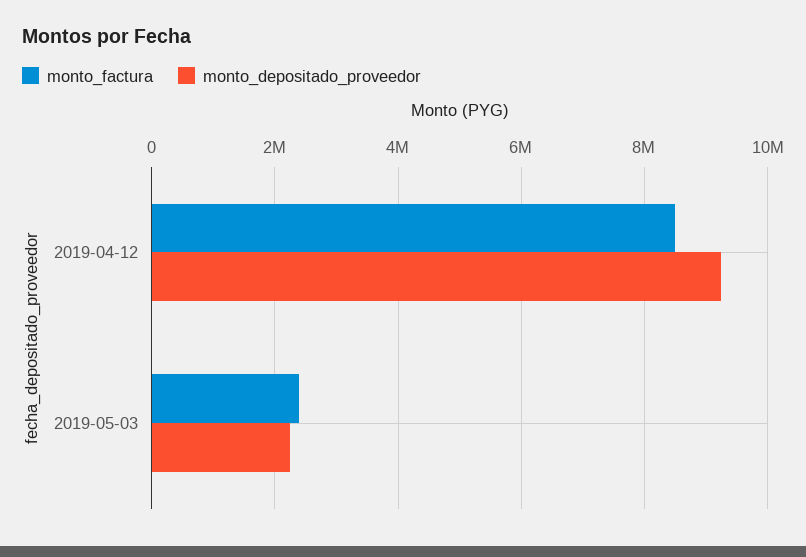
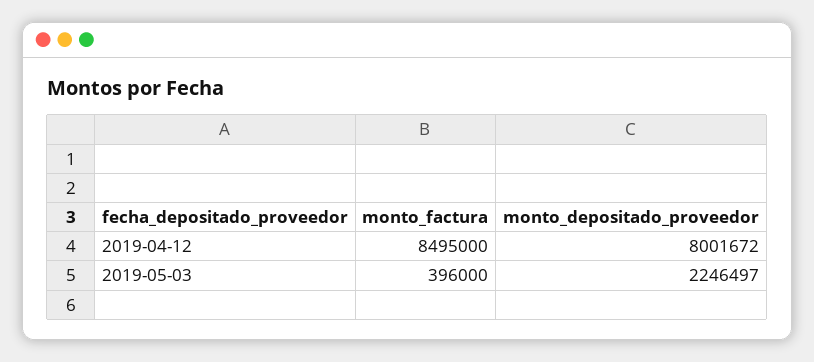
monto_depositado_proveedor, 2019-04-12: 9200000 -> 8001672
monto_factura, 2019-05-03: 2400000 -> 396000

